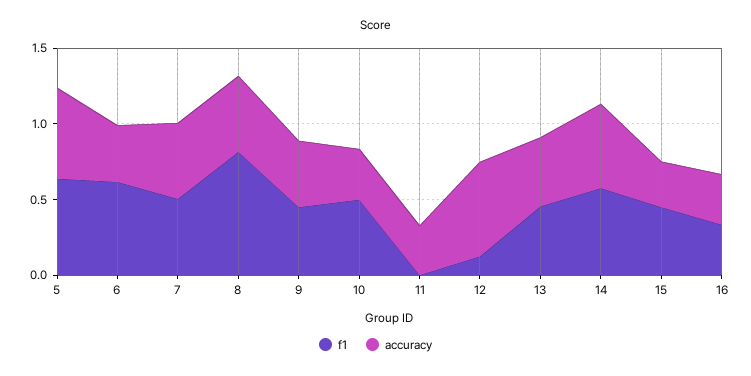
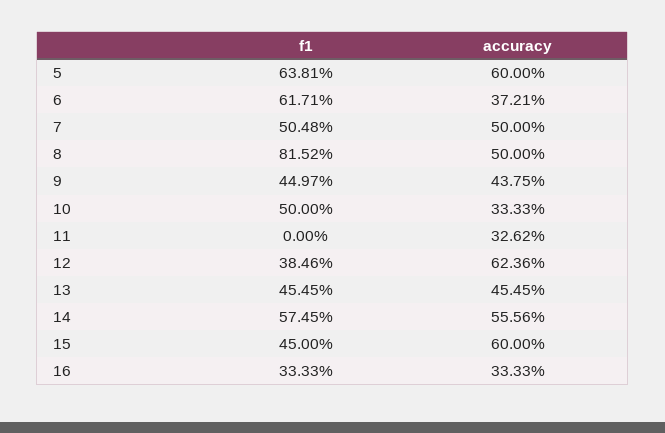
f1, 12: 0.1 -> 0.3846
accuracy, 15: 0.3 -> 0.6

